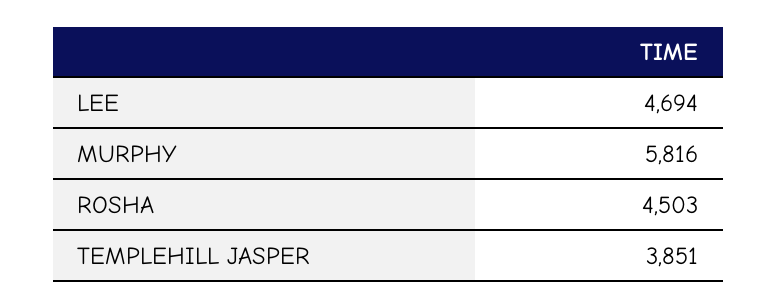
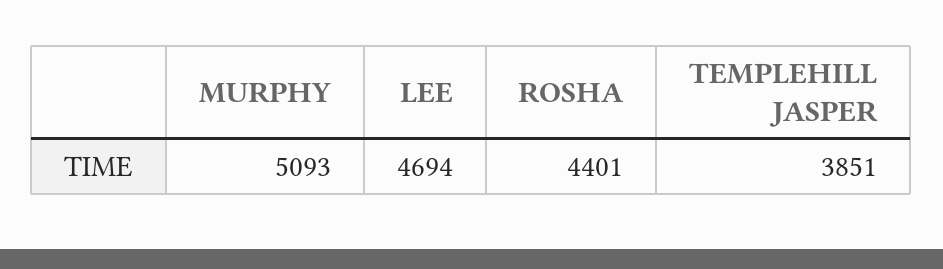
MURPHY: 5816 -> 5093
ROSHA: 4503 -> 4401

